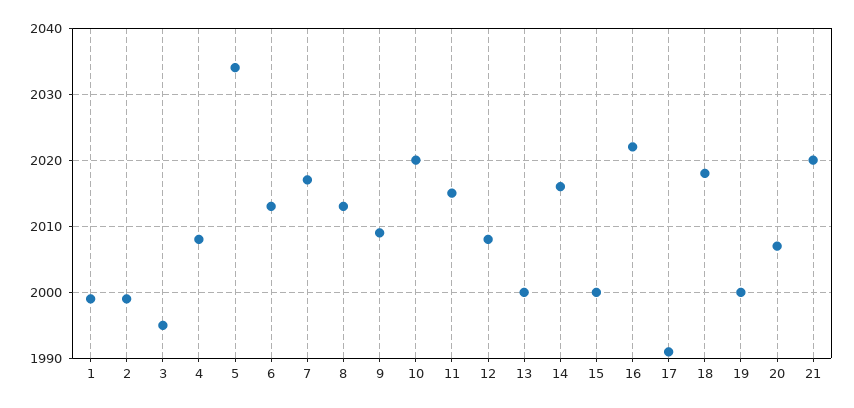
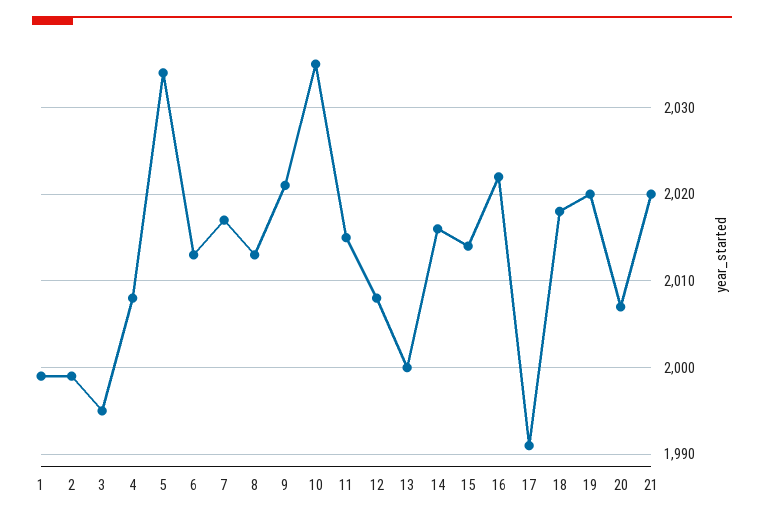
9: 2009 -> 2021
10: 2020 -> 2035
15: 2000 -> 2014
19: 2000 -> 2020

